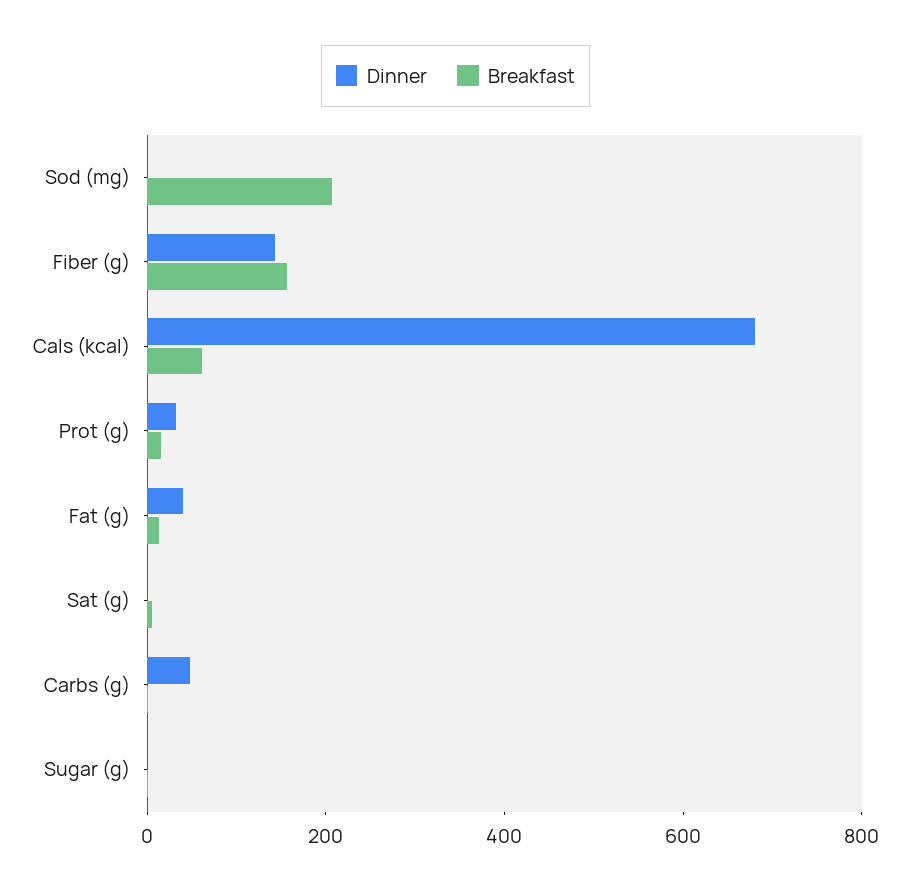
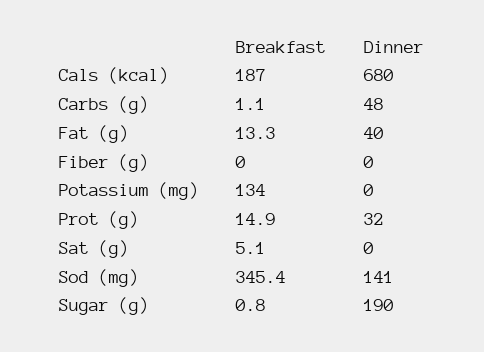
Dinner, Sod (mg): 0 -> 141
Breakfast, Sod (mg): 200 -> 345.4
Dinner, Fiber (g): 150 -> 0
Breakfast, Fiber (g): 150 -> 0
Breakfast, Cals (kcal): 50 -> 187
Dinner, Sugar (g): 0 -> 190
Breakfast, Potassium (mg): none -> 134
Dinner, Potassium (mg): none -> 0

